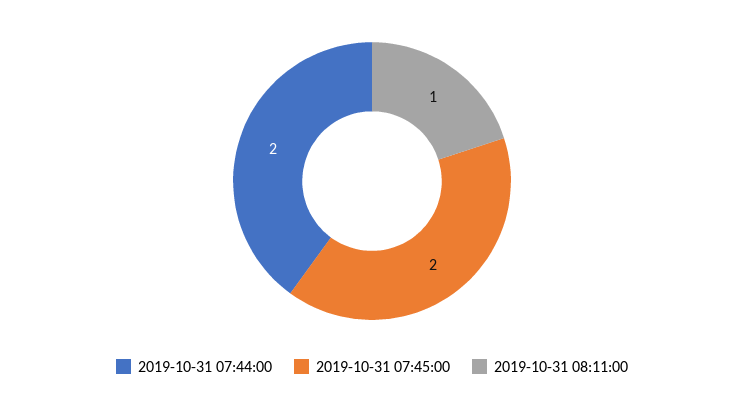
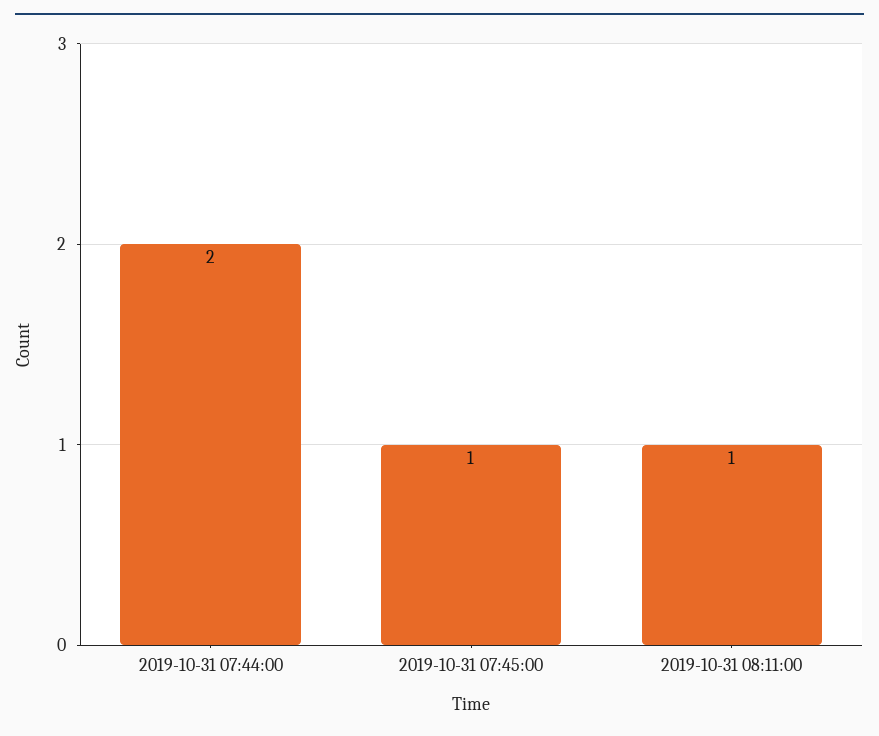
2019-10-31 07:45:00: 2 -> 1

